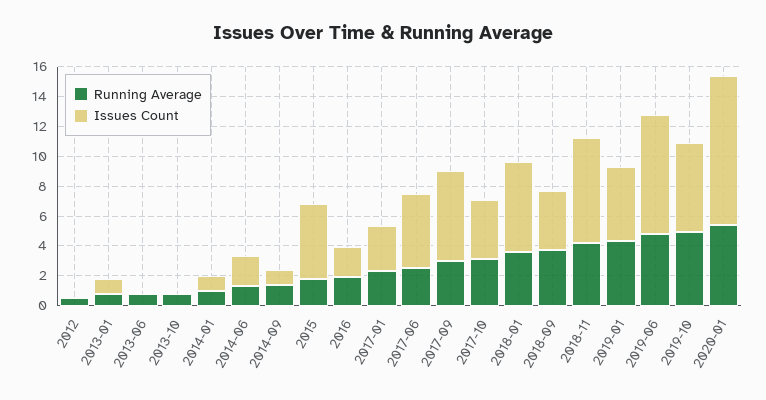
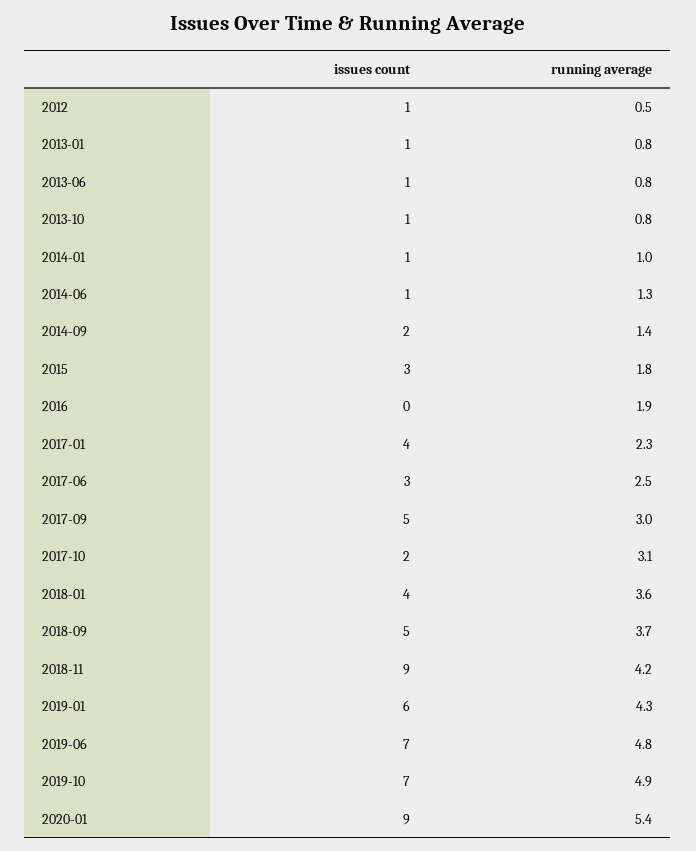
Issues Count, 2012: 0 -> 1
Issues Count, 2013-06: 0 -> 1
Issues Count, 2013-10: 0 -> 1
Issues Count, 2014-06: 2 -> 1
Issues Count, 2014-09: 1 -> 2
Issues Count, 2015: 5 -> 3
Issues Count, 2016: 2 -> 0
Issues Count, 2017-01: 3 -> 4
Issues Count, 2017-06: 5 -> 3
Issues Count, 2017-09: 6 -> 5
Issues Count, 2017-10: 4 -> 2
Issues Count, 2018-01: 6 -> 4
Issues Count, 2018-09: 4 -> 5
Issues Count, 2018-11: 7 -> 9
Issues Count, 2019-01: 5 -> 6
Issues Count, 2019-06: 8 -> 7
Issues Count, 2019-10: 6 -> 7
Issues Count, 2020-01: 10 -> 9

